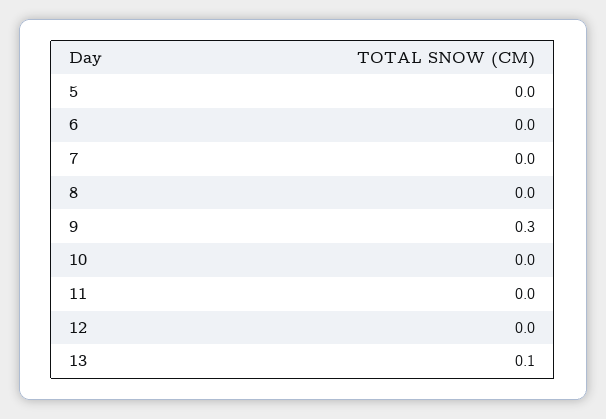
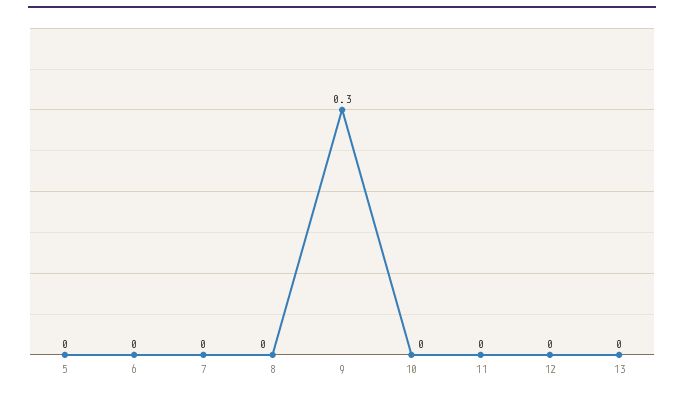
13: 0.1 -> 0

